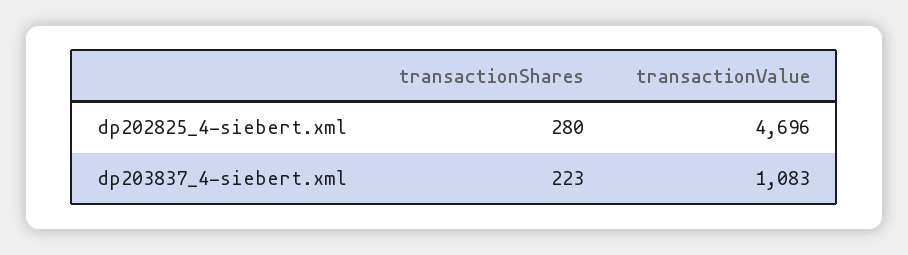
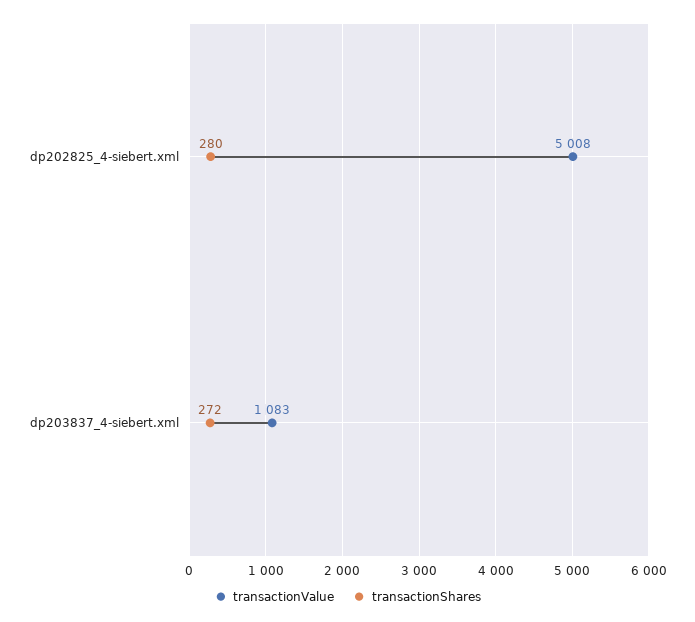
transactionValue, dp202825_4-siebert.xml: 4696 -> 5008
transactionShares, dp203837_4-siebert.xml: 223 -> 272

